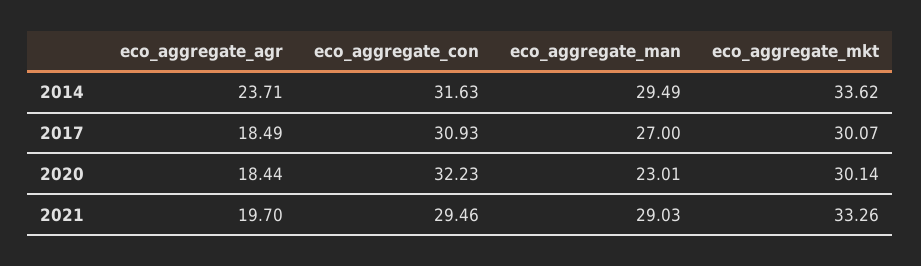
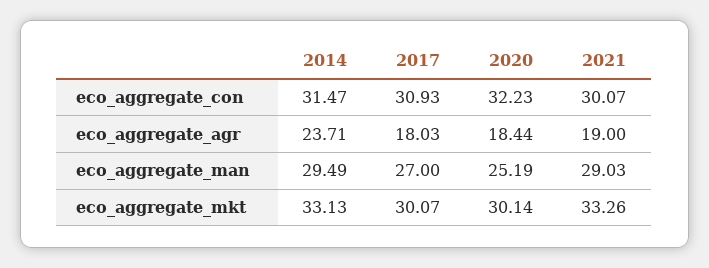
eco_aggregate_con, 2014: 31.63 -> 31.47
eco_aggregate_mkt, 2014: 33.62 -> 33.13
eco_aggregate_agr, 2017: 18.49 -> 18.03
eco_aggregate_man, 2020: 23.01 -> 25.19
eco_aggregate_agr, 2021: 19.7 -> 19
eco_aggregate_con, 2021: 29.46 -> 30.07

